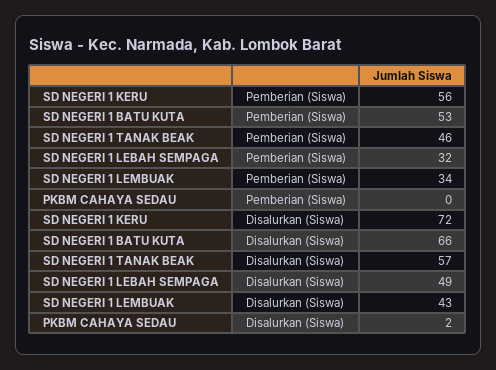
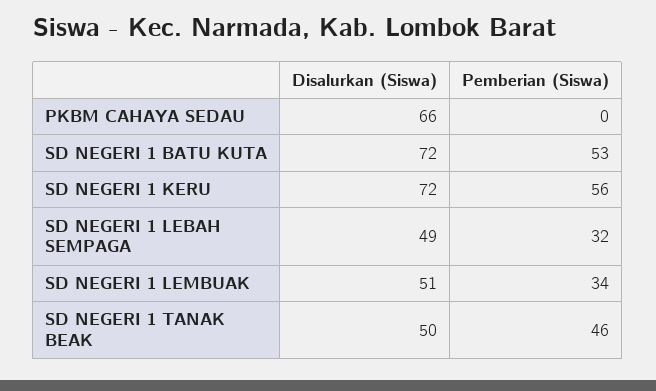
SD NEGERI 1 BATU KUTA, Disalurkan (Siswa): 66 -> 72
SD NEGERI 1 TANAK BEAK, Disalurkan (Siswa): 57 -> 50
SD NEGERI 1 LEMBUAK, Disalurkan (Siswa): 43 -> 51
PKBM CAHAYA SEDAU, Disalurkan (Siswa): 2 -> 66

